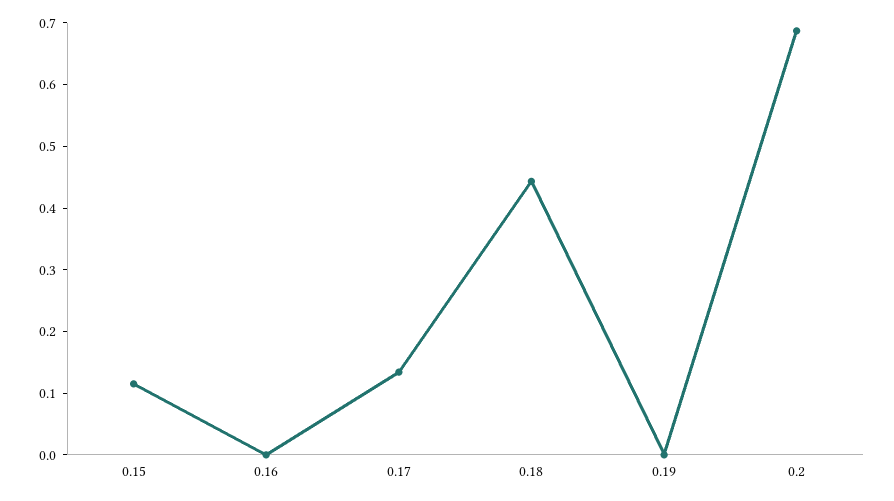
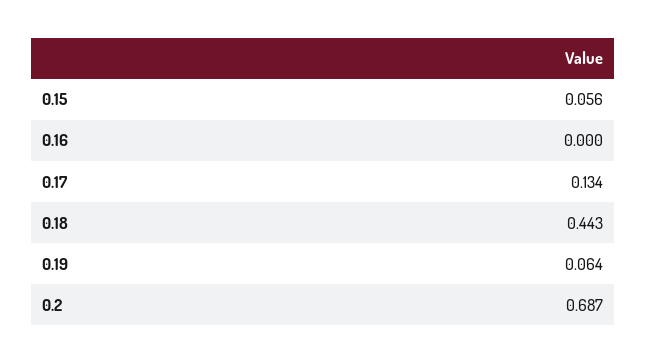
0.15: 0.12 -> 0.056
0.19: 0 -> 0.064

